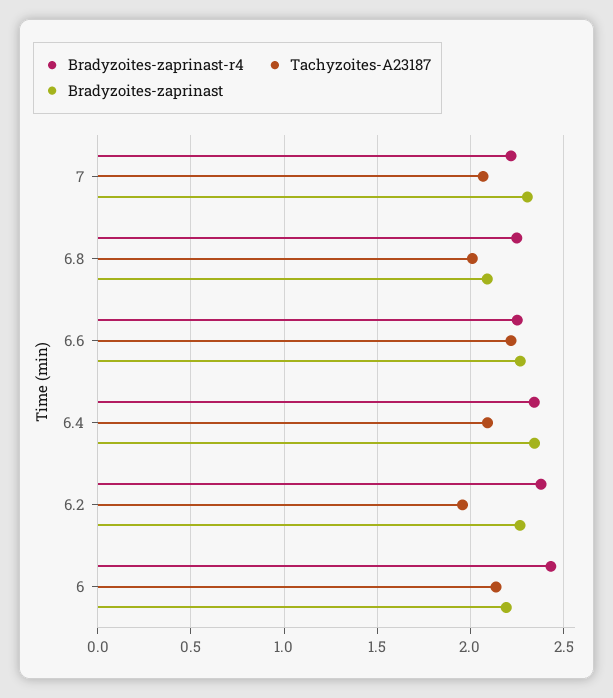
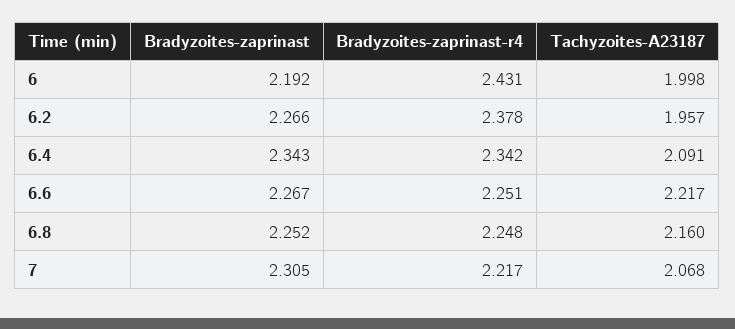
Tachyzoites-A23187, 6.8: 2 -> 2.16
Bradyzoites-zaprinast, 6.8: 2.1 -> 2.252
Tachyzoites-A23187, 6: 2.15 -> 1.998

